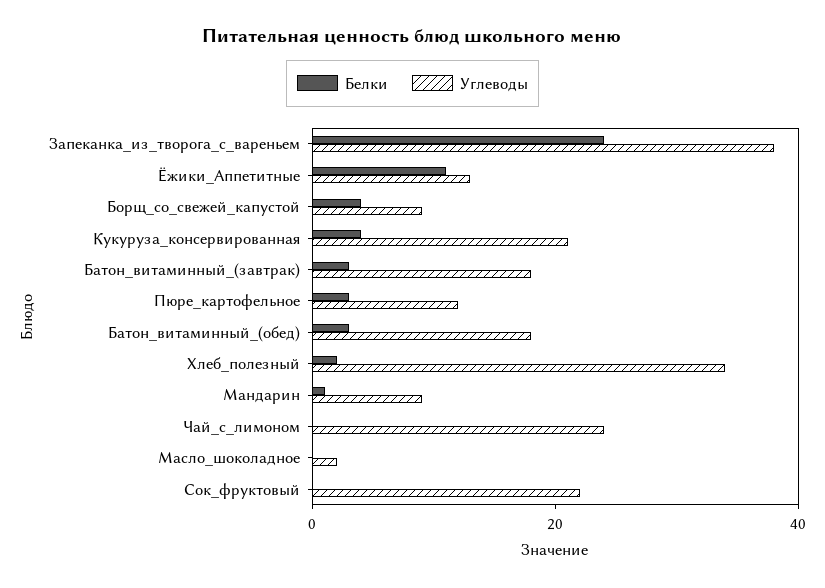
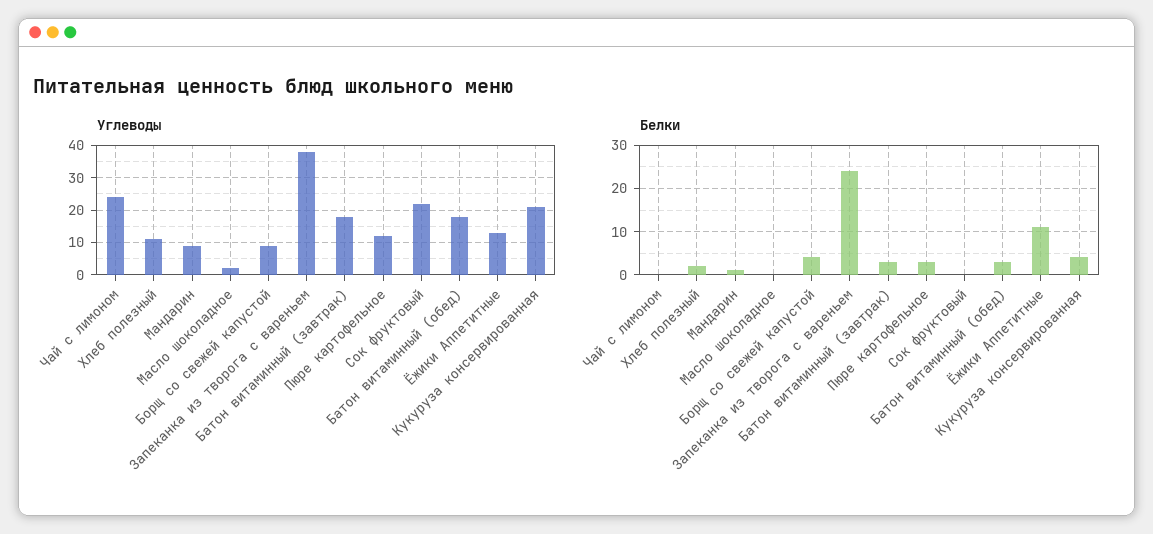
Углеводы, Хлеб_полезный: 35 -> 10

